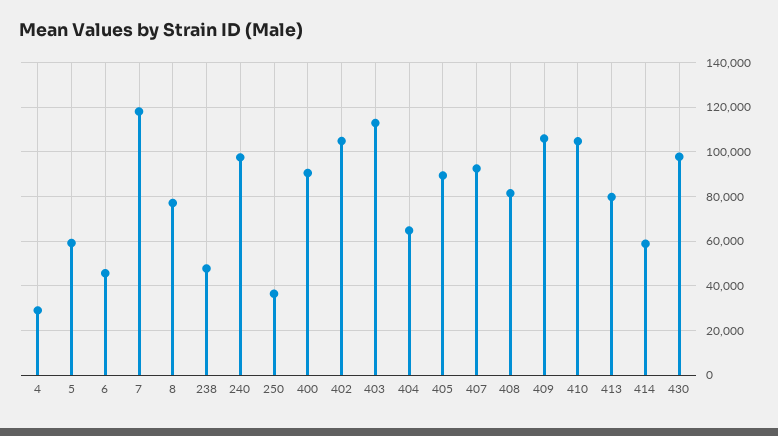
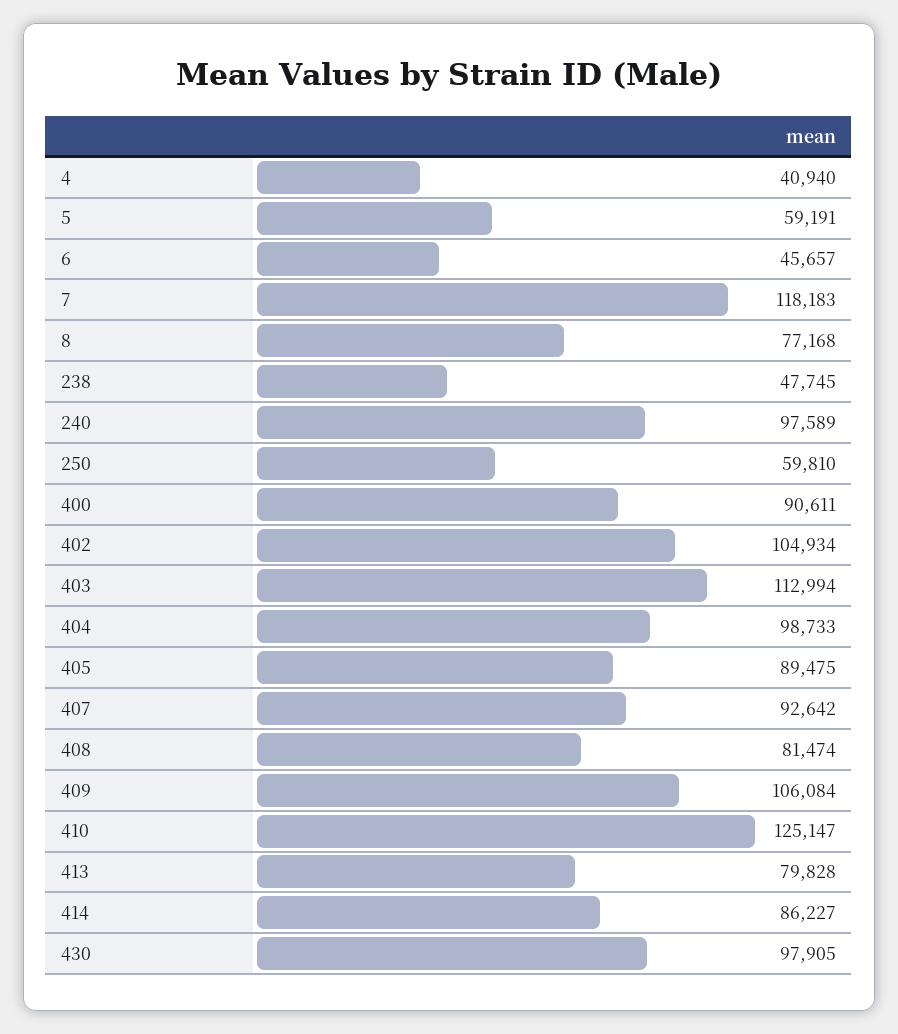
4: 30000 -> 40940
250: 35000 -> 59810
404: 65000 -> 98733
410: 105000 -> 125147
414: 60000 -> 86227

